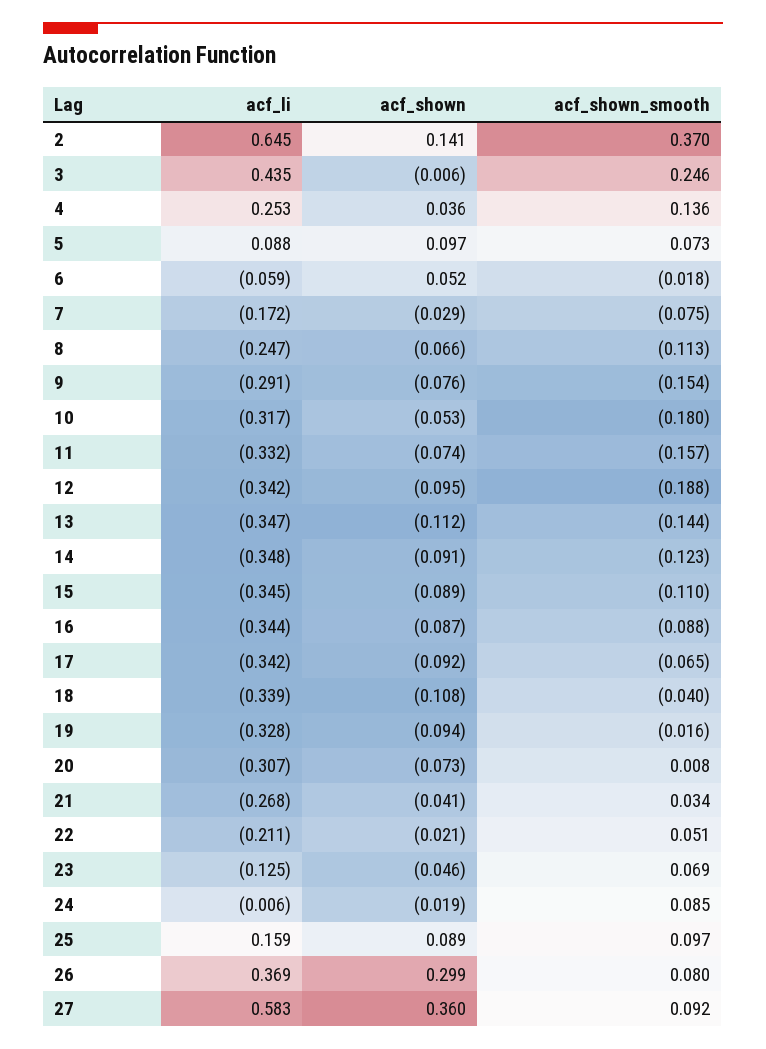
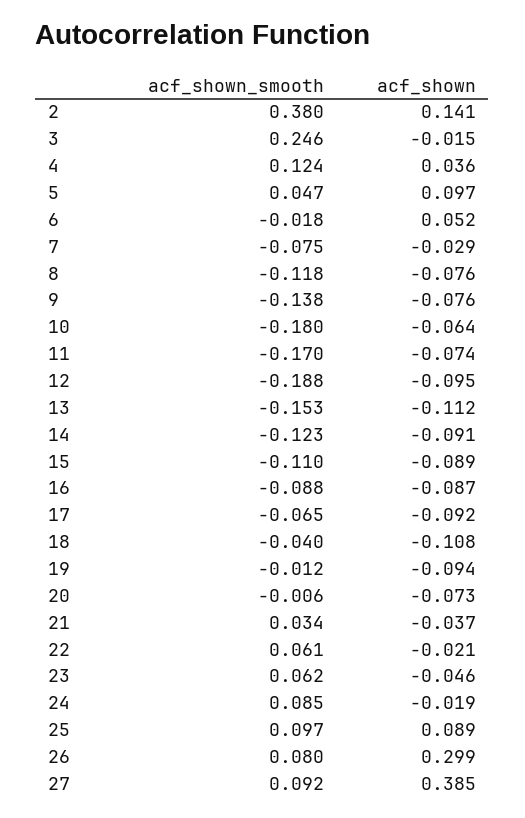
acf_li, 2: 0.645 -> none
acf_shown_smooth, 2: 0.37 -> 0.38
acf_li, 3: 0.435 -> none
acf_shown, 3: -0.006 -> -0.015
acf_li, 4: 0.253 -> none
acf_shown_smooth, 4: 0.136 -> 0.124
acf_li, 5: 0.088 -> none
acf_shown_smooth, 5: 0.073 -> 0.047
acf_li, 6: -0.059 -> none
acf_li, 7: -0.172 -> none
acf_li, 8: -0.247 -> none
acf_shown, 8: -0.066 -> -0.076
acf_shown_smooth, 8: -0.113 -> -0.118
acf_li, 9: -0.291 -> none
acf_shown_smooth, 9: -0.154 -> -0.138
acf_li, 10: -0.317 -> none
acf_shown, 10: -0.053 -> -0.064
acf_li, 11: -0.332 -> none
acf_shown_smooth, 11: -0.157 -> -0.17
acf_li, 12: -0.342 -> none
acf_li, 13: -0.347 -> none
acf_shown_smooth, 13: -0.144 -> -0.153
acf_li, 14: -0.348 -> none
acf_li, 15: -0.345 -> none
acf_li, 16: -0.344 -> none
acf_li, 17: -0.342 -> none
acf_li, 18: -0.339 -> none
acf_li, 19: -0.328 -> none
acf_shown_smooth, 19: -0.016 -> -0.012
acf_li, 20: -0.307 -> none
acf_shown_smooth, 20: 0.008 -> -0.006
acf_li, 21: -0.268 -> none
acf_shown, 21: -0.041 -> -0.037
acf_li, 22: -0.211 -> none
acf_shown_smooth, 22: 0.051 -> 0.061
acf_li, 23: -0.125 -> none
acf_shown_smooth, 23: 0.069 -> 0.062
acf_li, 24: -0.006 -> none
acf_li, 25: 0.159 -> none
acf_li, 26: 0.369 -> none
acf_li, 27: 0.583 -> none
acf_shown, 27: 0.36 -> 0.385

